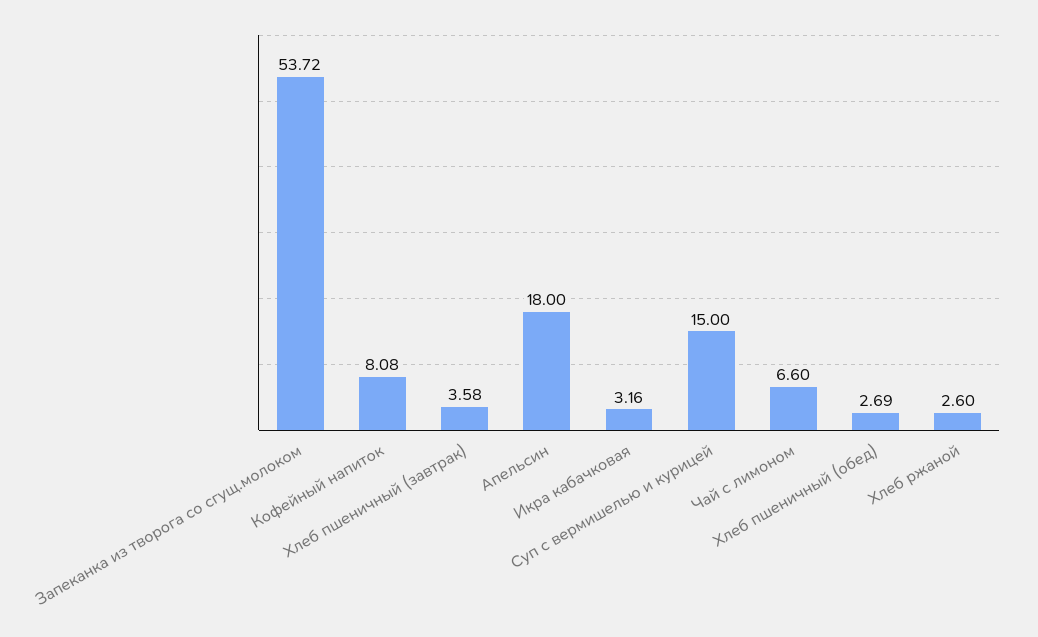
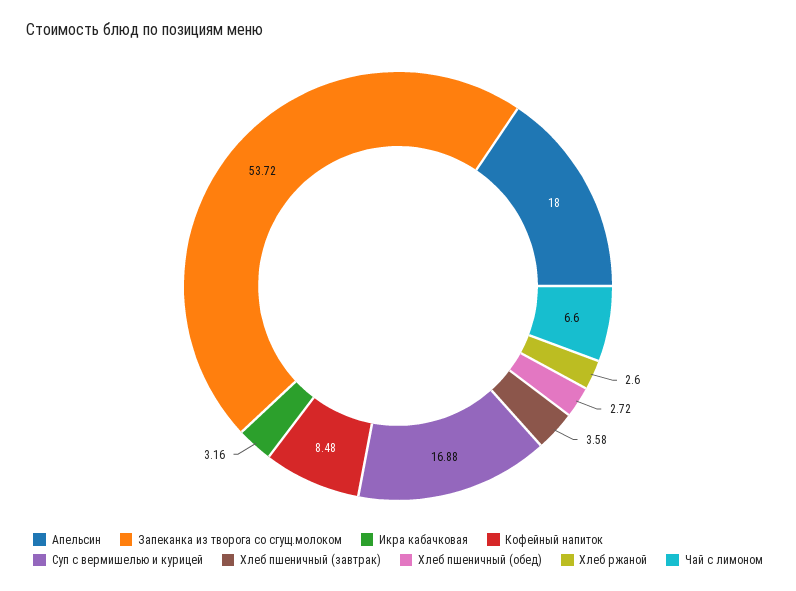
Кофейный напиток: 8.08 -> 8.48
Суп с вермишелью и курицей: 15 -> 16.88
Хлеб пшеничный (обед): 2.69 -> 2.72

